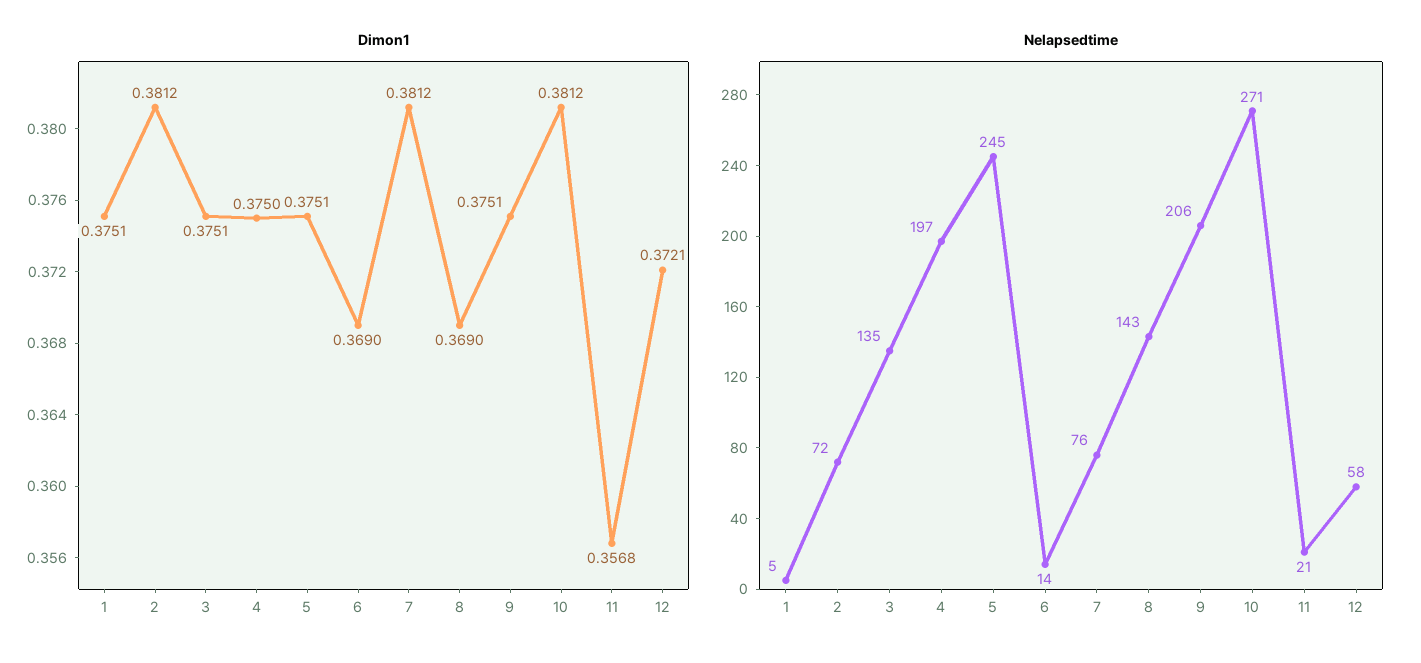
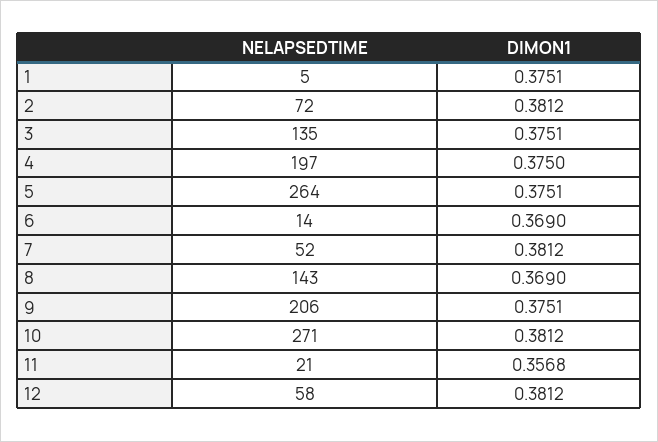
Dimon1, 12: 0.3721 -> 0.3812
Nelapsedtime, 5: 245 -> 264
Nelapsedtime, 7: 76 -> 52

